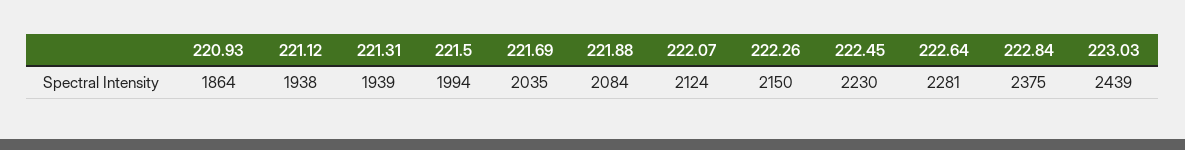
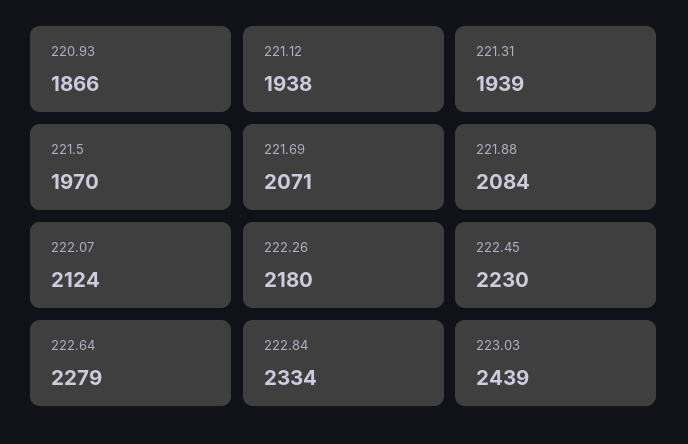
220.93: 1864 -> 1866
221.5: 1994 -> 1970
221.69: 2035 -> 2071
222.26: 2150 -> 2180
222.64: 2281 -> 2279
222.84: 2375 -> 2334

